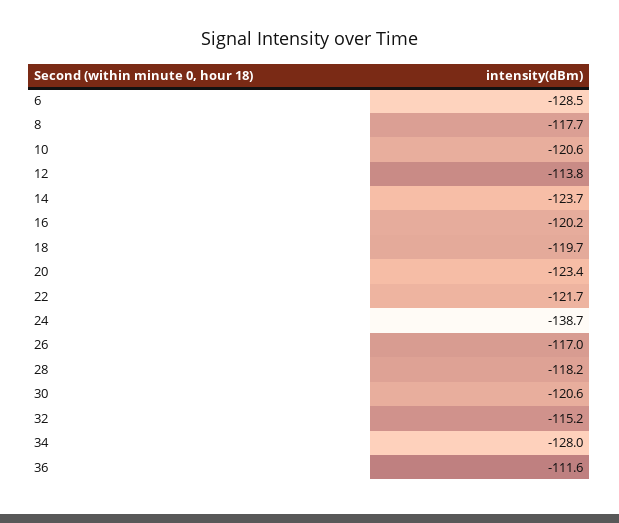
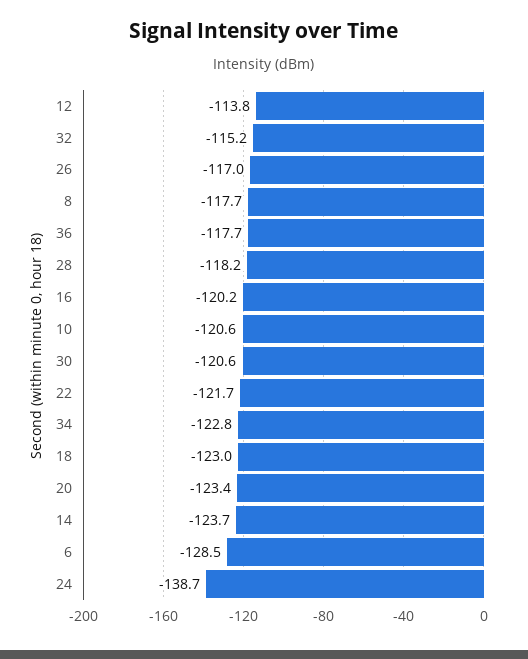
18: -119.7 -> -123
34: -128 -> -122.8
36: -111.6 -> -117.7

